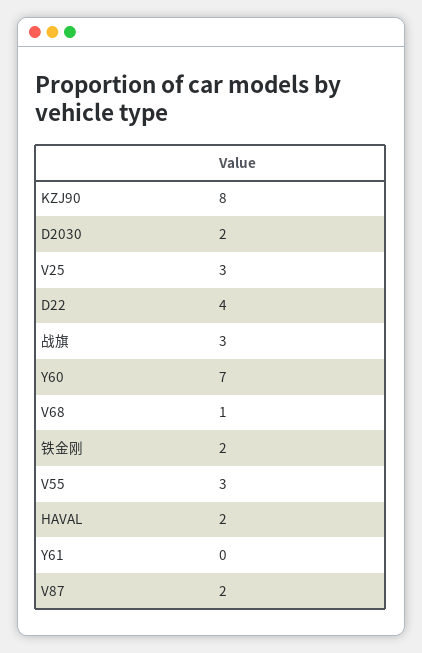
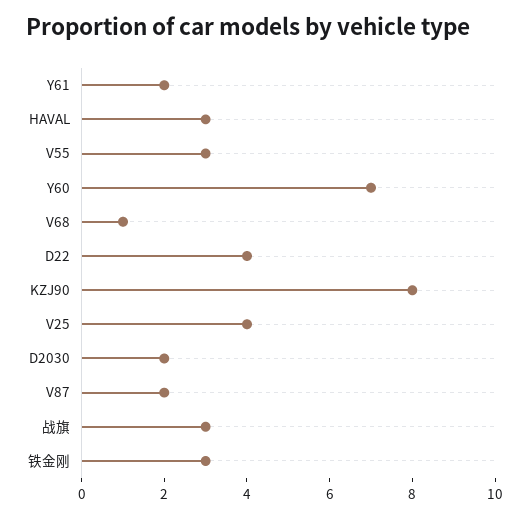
V25: 3 -> 4
铁金刚: 2 -> 3
HAVAL: 2 -> 3
Y61: 0 -> 2

